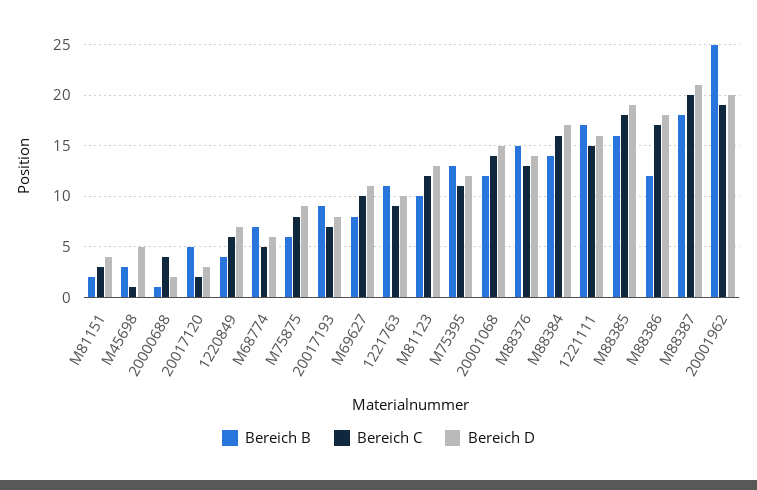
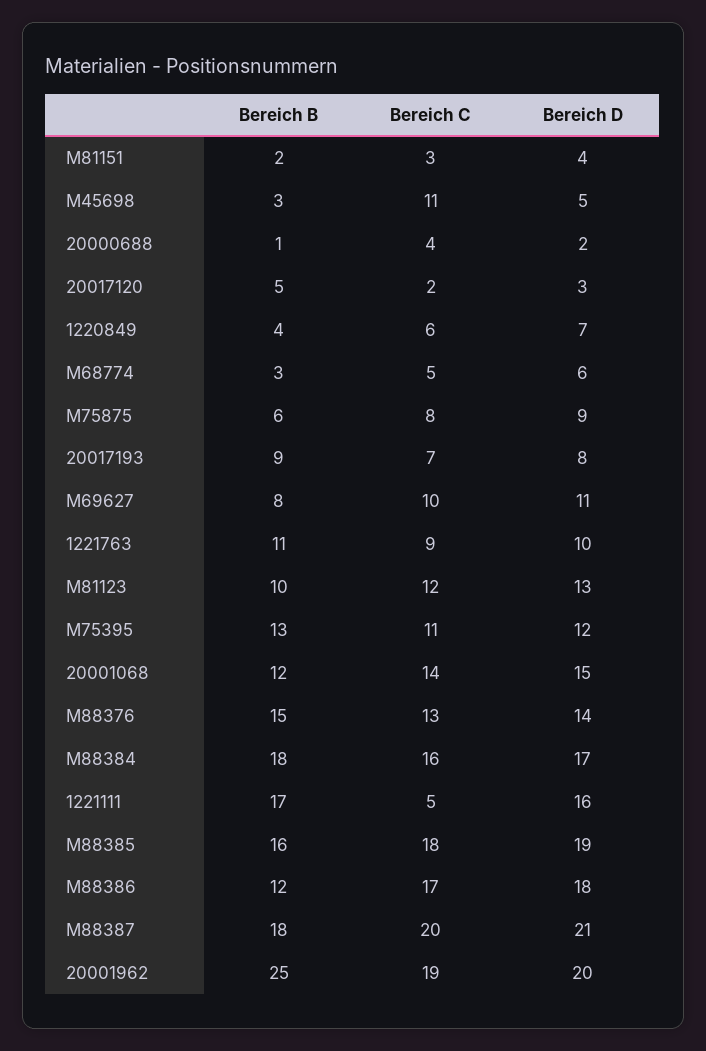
Bereich C, M45698: 1 -> 11
Bereich B, M68774: 7 -> 3
Bereich B, M88384: 14 -> 18
Bereich C, 1221111: 15 -> 5

